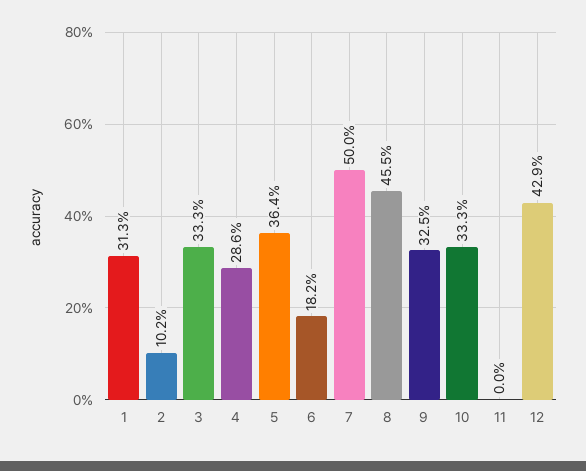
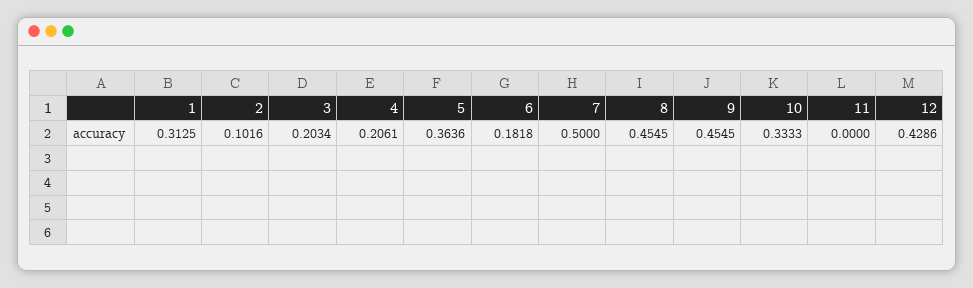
3: 0.333 -> 0.2034
4: 0.286 -> 0.2061
9: 0.325 -> 0.4545

